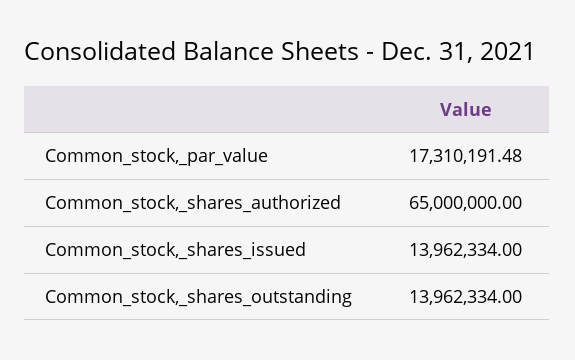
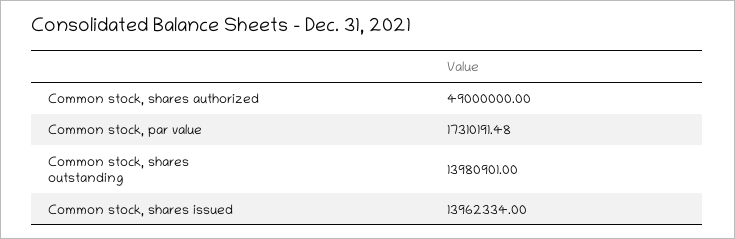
Common_stock,_shares_authorized: 65000000 -> 49000000
Common_stock,_shares_outstanding: 13962334 -> 13980901

